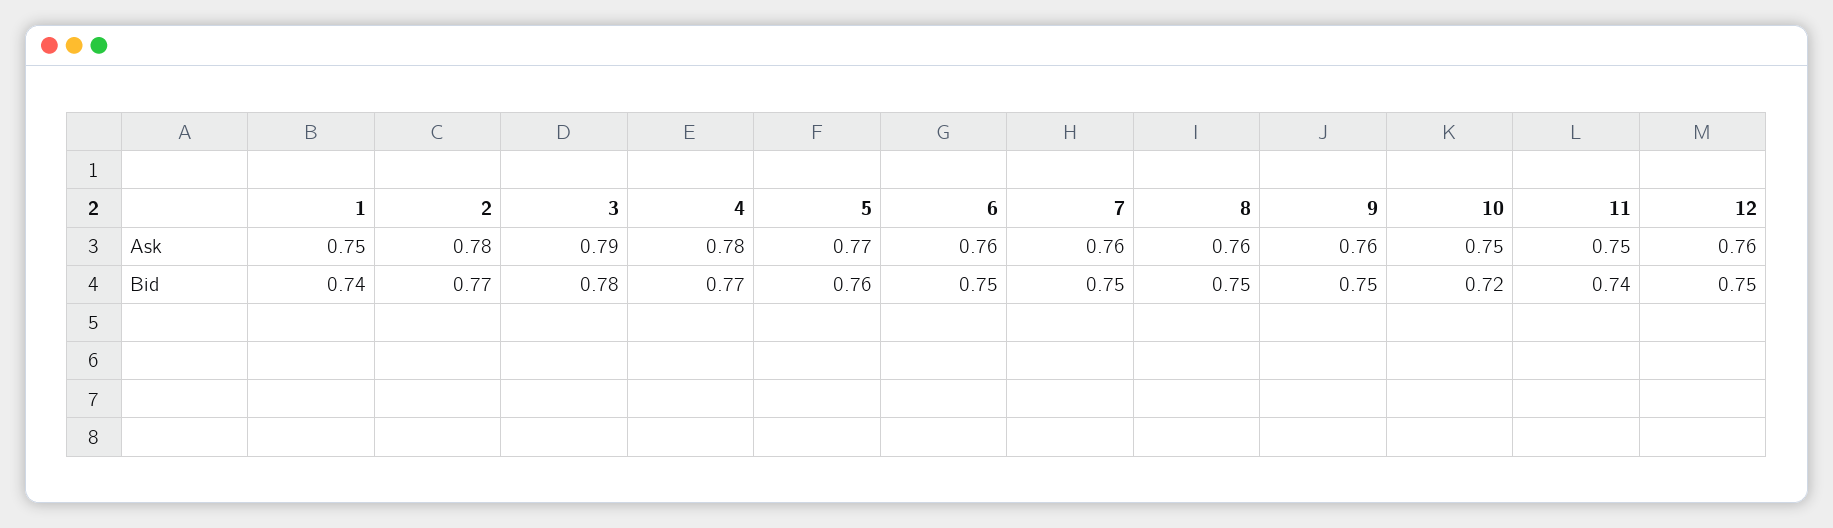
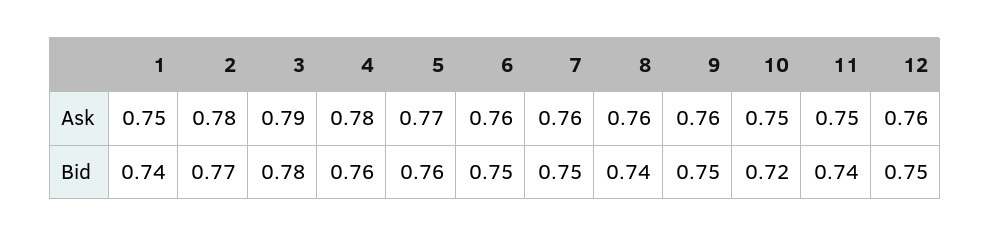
4, Bid: 0.77 -> 0.76
8, Bid: 0.75 -> 0.74

